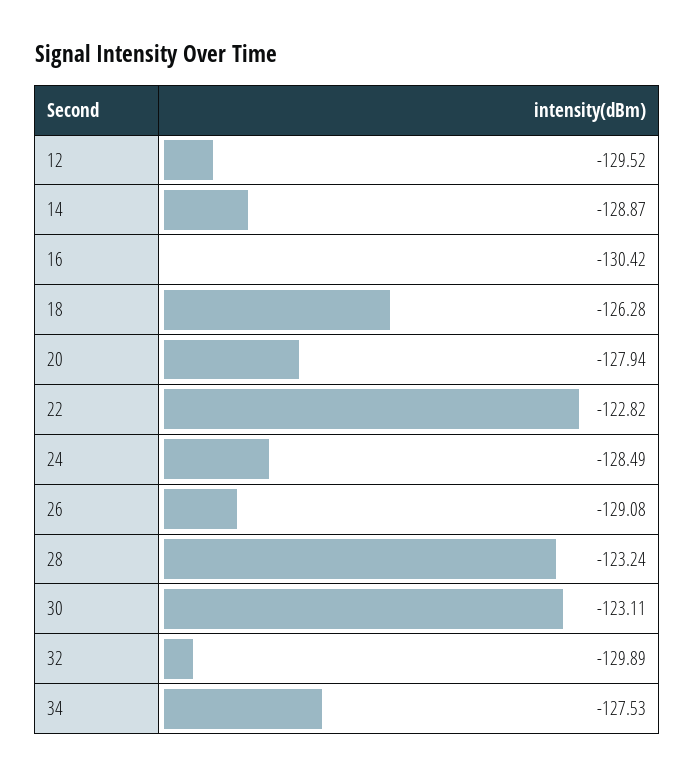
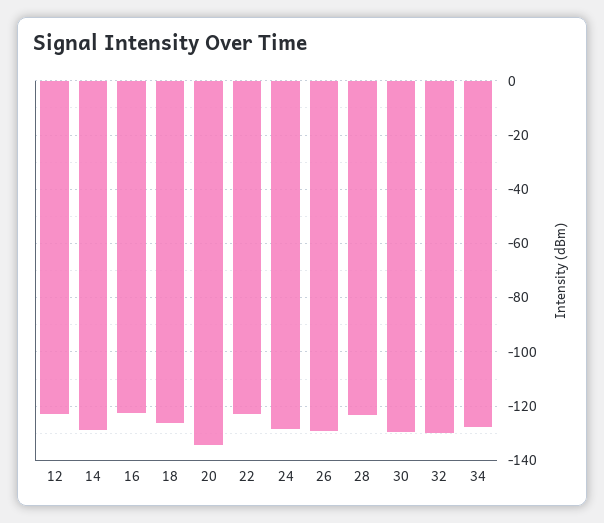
12: -129.52 -> -122.5
16: -130.42 -> -122.5
20: -127.94 -> -135
30: -123.11 -> -130

